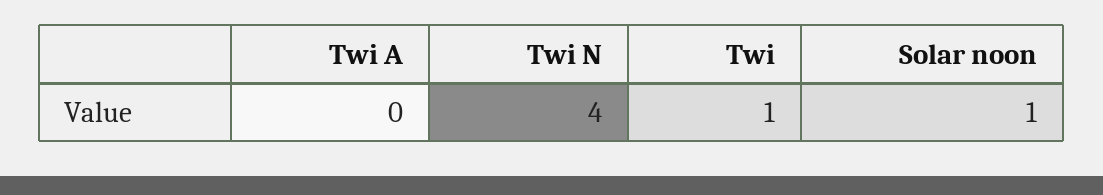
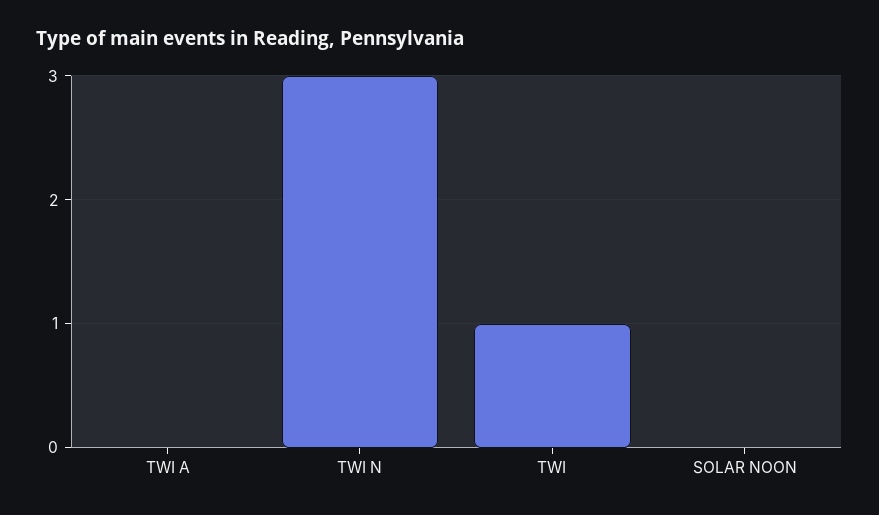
Twi N: 4 -> 3
Solar noon: 1 -> 0

